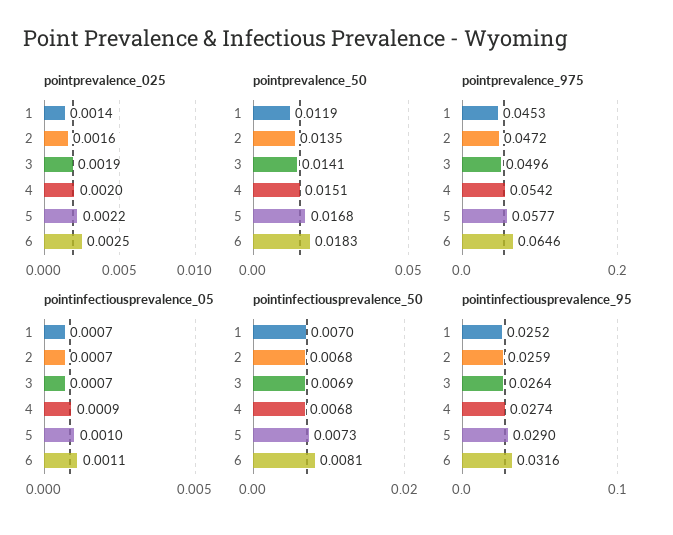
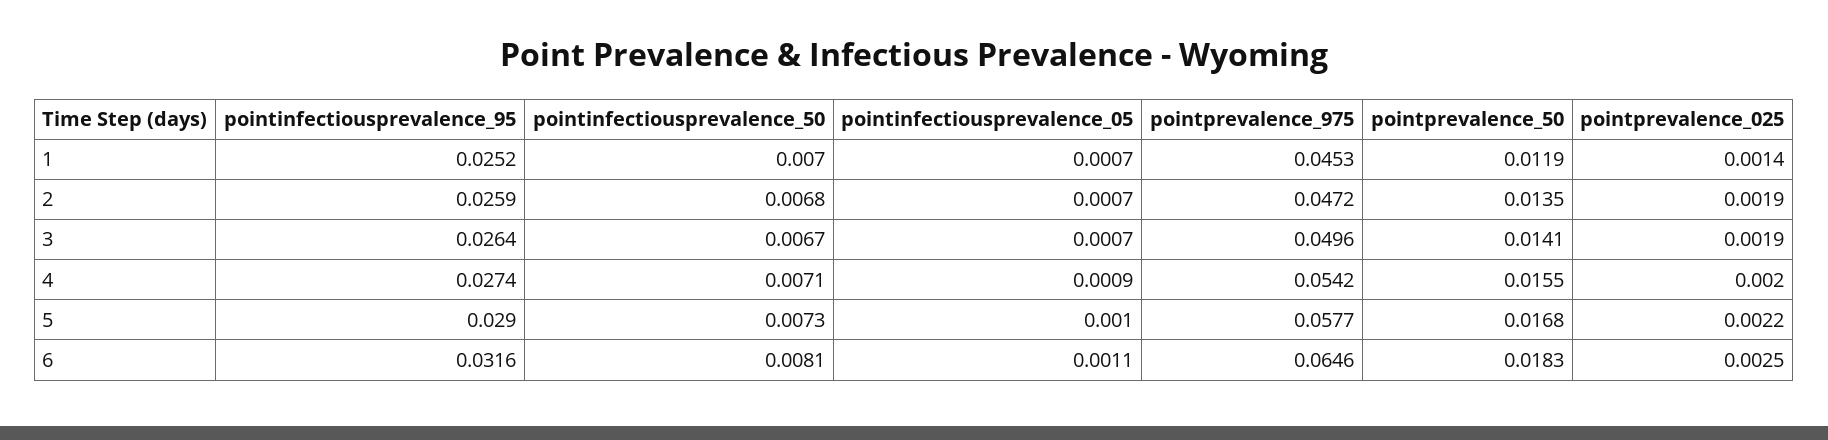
pointprevalence_025, 2: 0.0016 -> 0.0019
pointprevalence_50, 4: 0.0151 -> 0.0155
pointinfectiousprevalence_50, 3: 0.0069 -> 0.0067
pointinfectiousprevalence_50, 4: 0.0068 -> 0.0071

